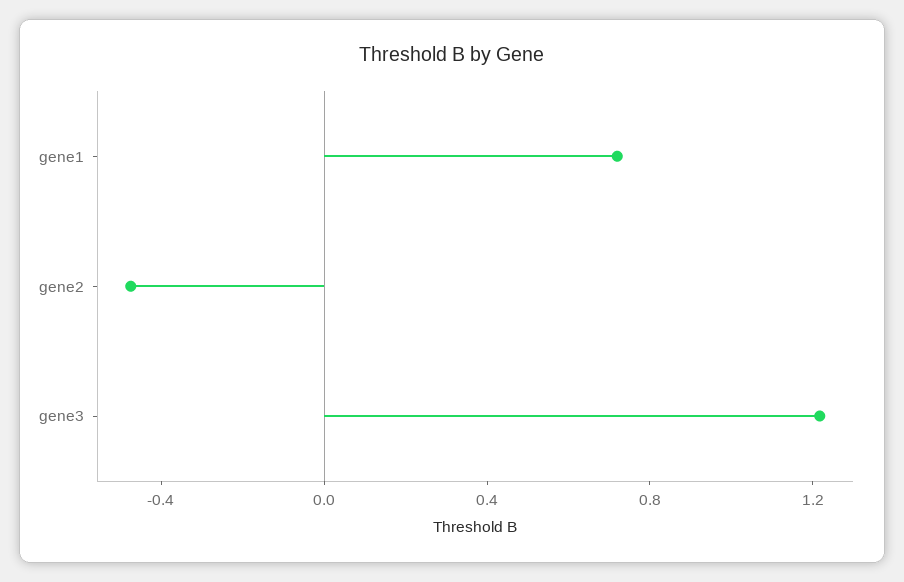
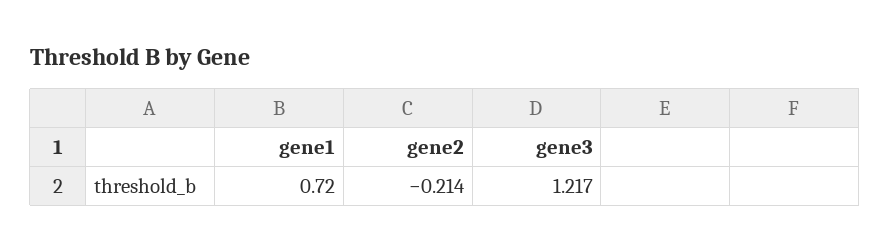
gene2: -0.5 -> -0.214

